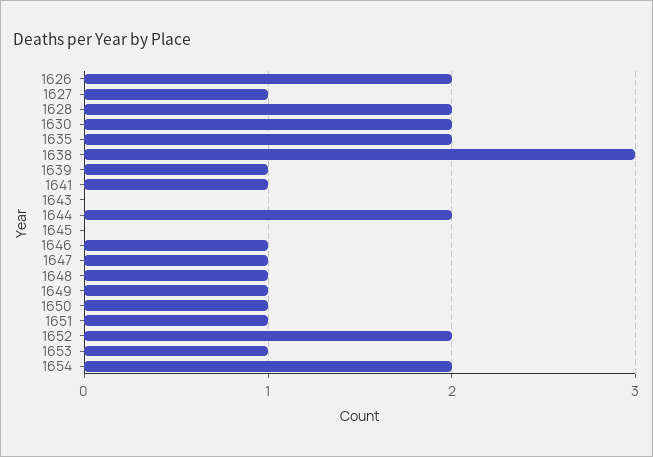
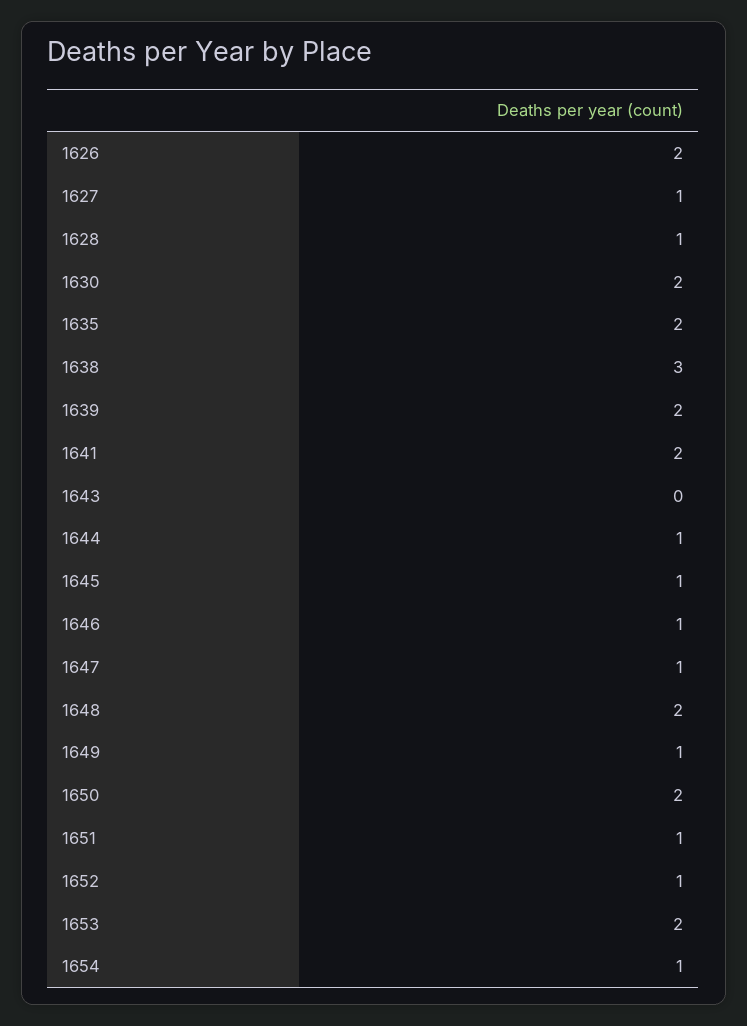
1628: 2 -> 1
1639: 1 -> 2
1641: 1 -> 2
1644: 2 -> 1
1645: 0 -> 1
1648: 1 -> 2
1650: 1 -> 2
1652: 2 -> 1
1653: 1 -> 2
1654: 2 -> 1

